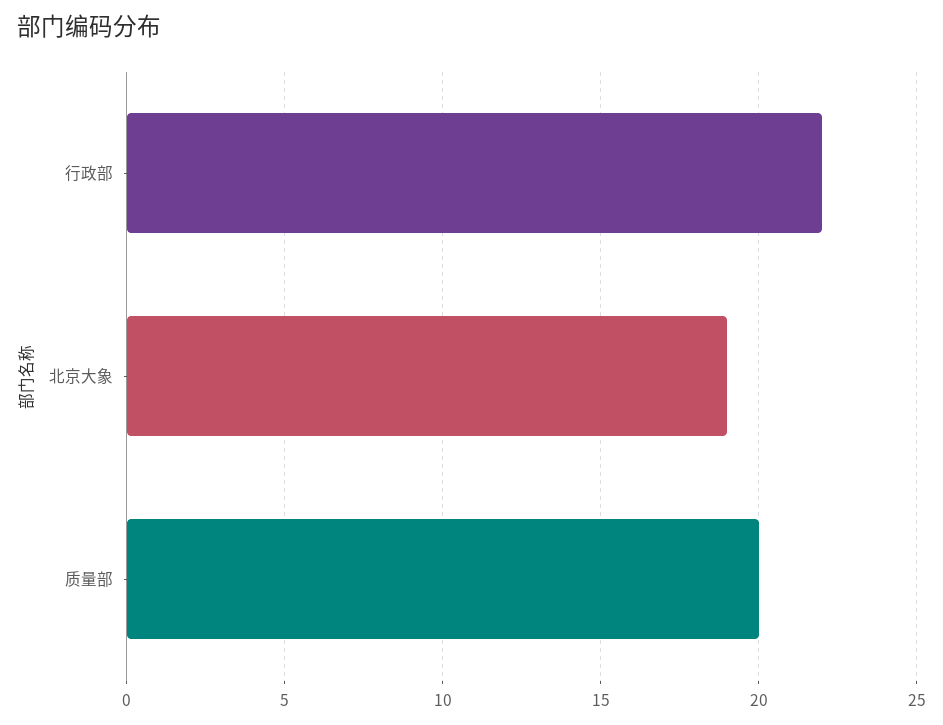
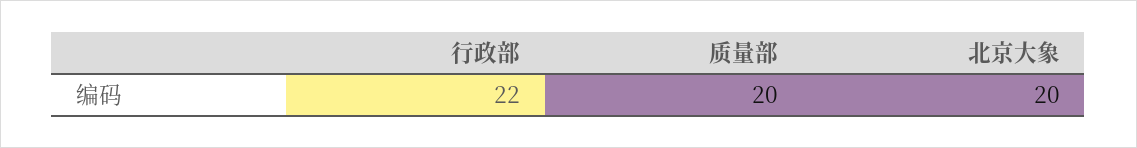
北京大象: 19 -> 20

